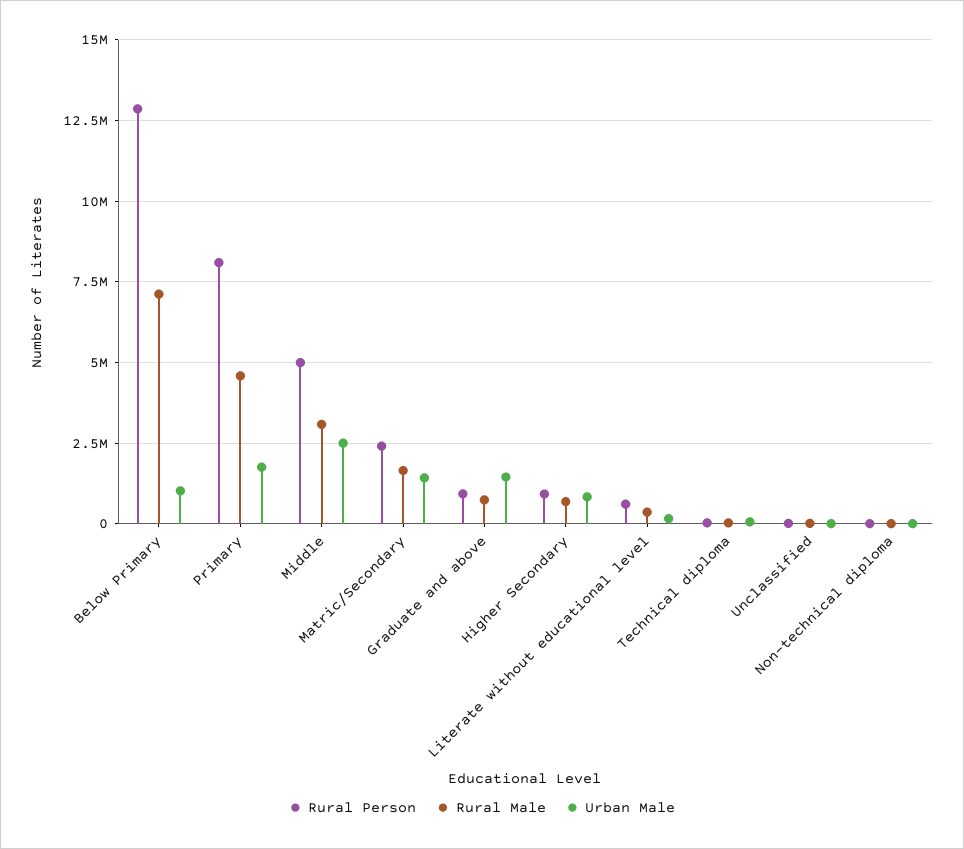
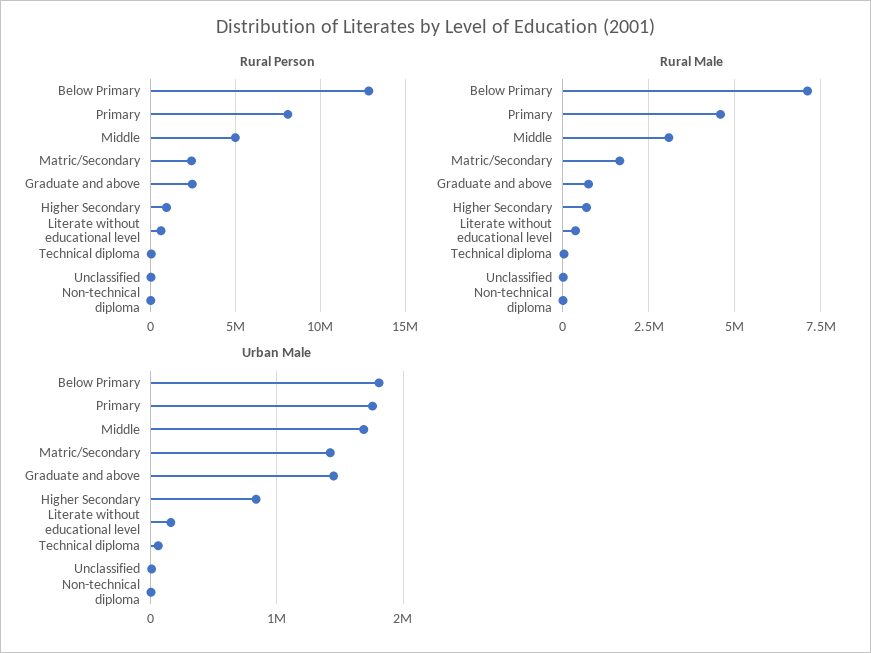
Urban Male, Below Primary: 1000000 -> 1800000
Urban Male, Middle: 2500000 -> 1700000
Rural Person, Graduate and above: 1000000 -> 2500000

